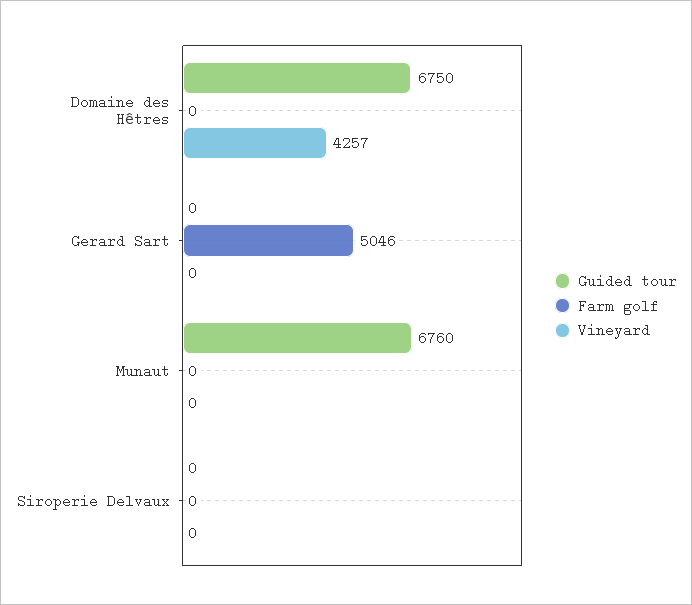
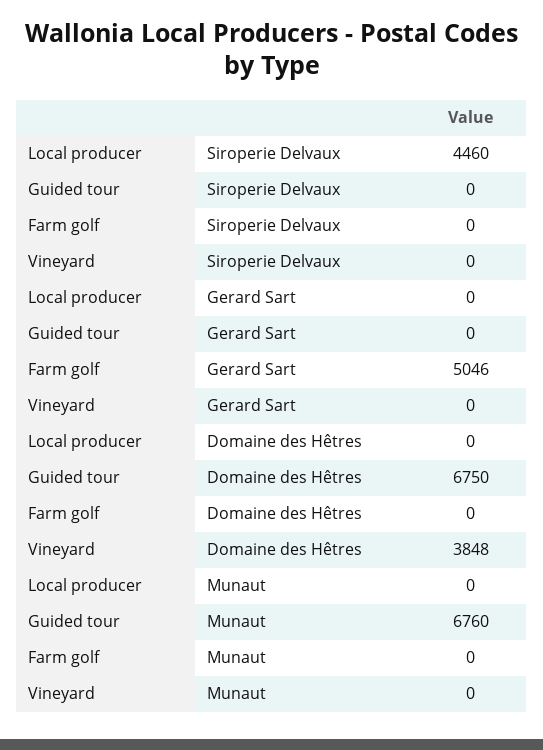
Vineyard, Domaine des Hêtres: 4257 -> 3848
Local producer, Siroperie Delvaux: none -> 4460
Local producer, Gerard Sart: none -> 0
Local producer, Domaine des Hêtres: none -> 0
Local producer, Munaut: none -> 0

